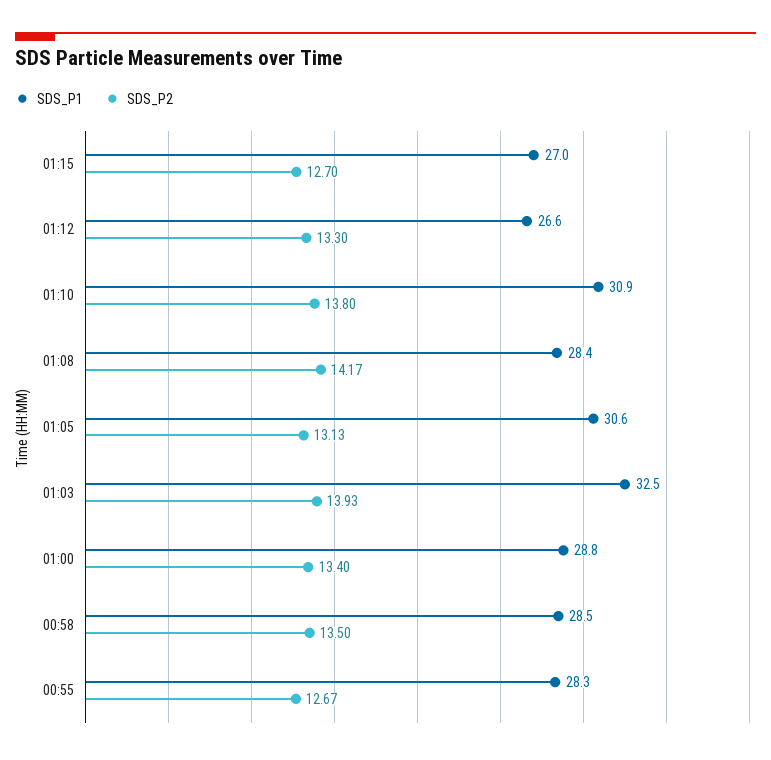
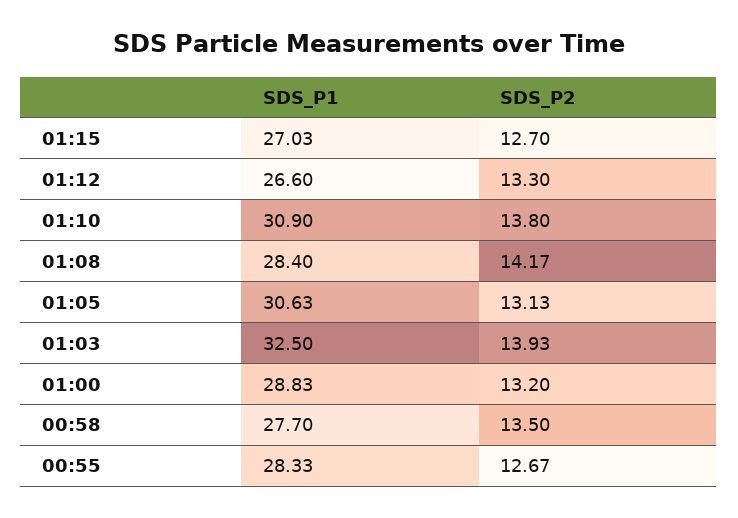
SDS_P2, 01:00: 13.4 -> 13.2
SDS_P1, 00:58: 28.5 -> 27.7

